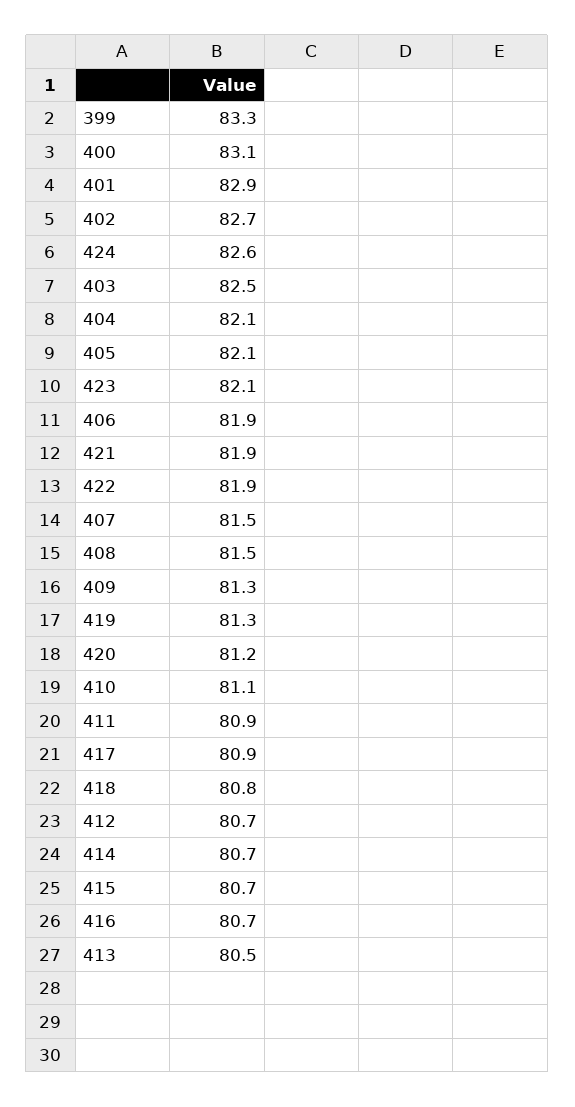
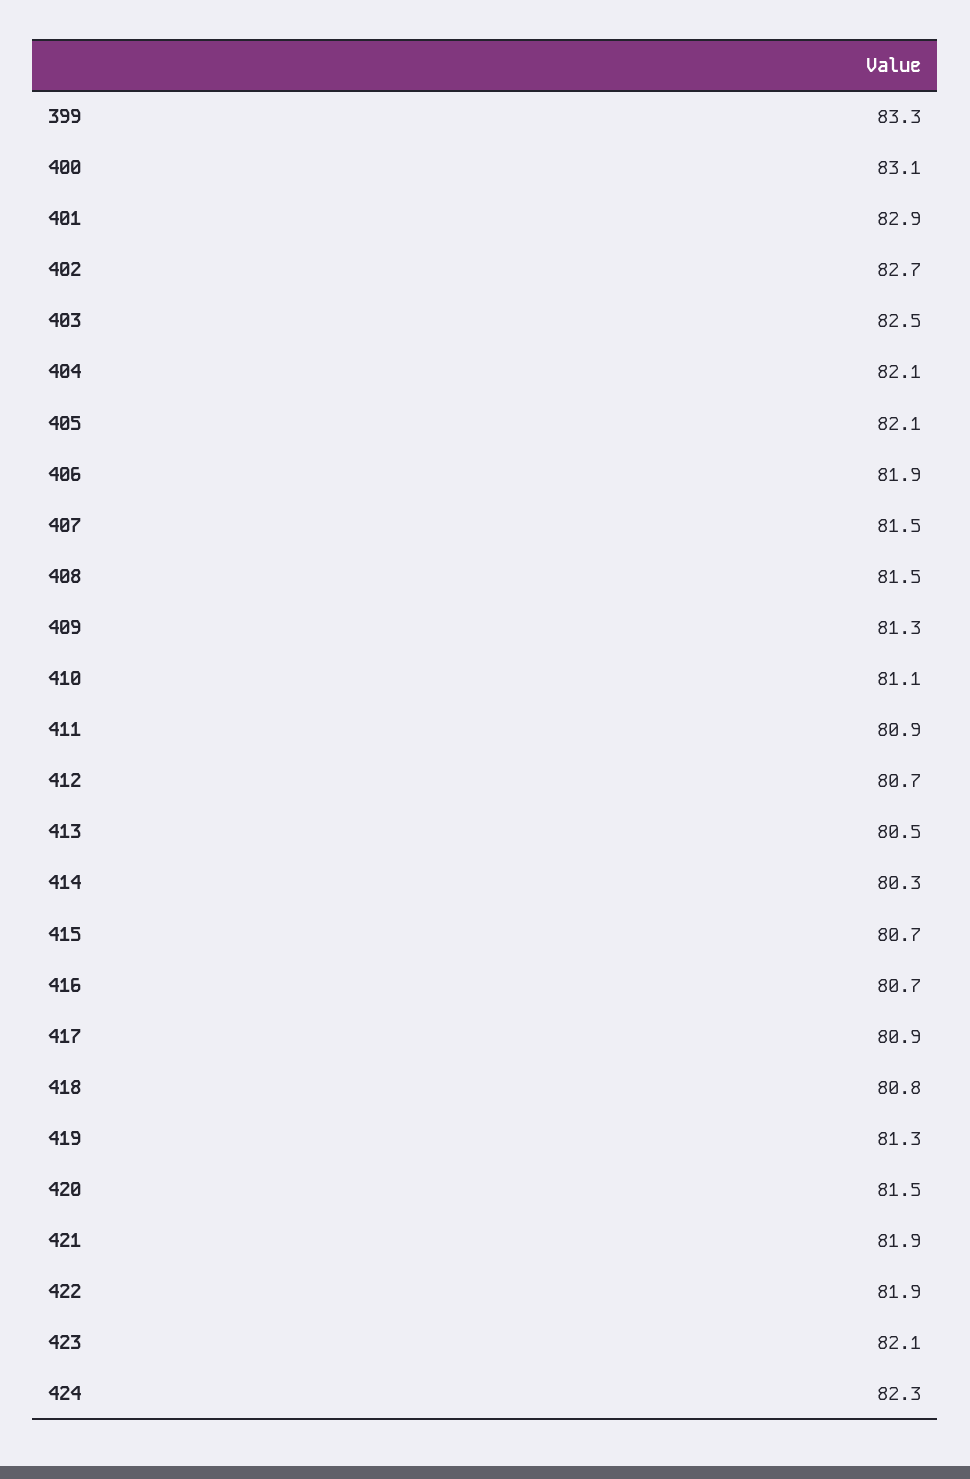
424: 82.6 -> 82.3
420: 81.2 -> 81.5
414: 80.7 -> 80.3

